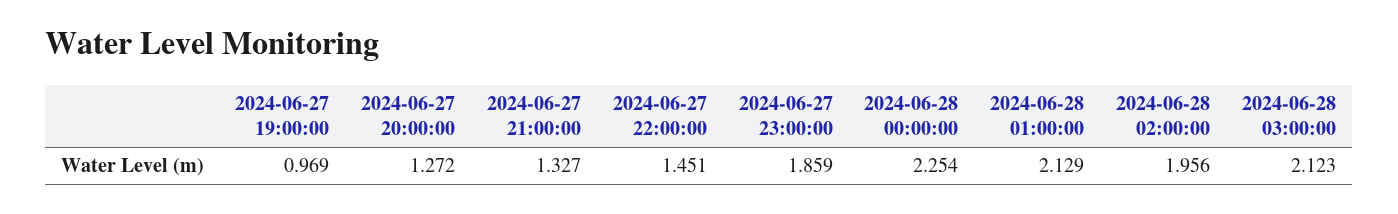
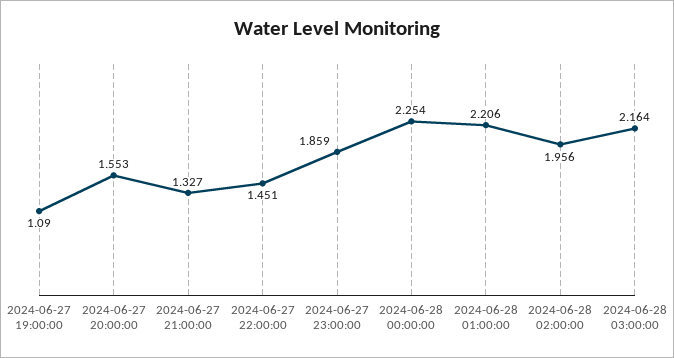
2024-06-27 19:00:00: 0.969 -> 1.09
2024-06-27 20:00:00: 1.272 -> 1.553
2024-06-28 01:00:00: 2.129 -> 2.206
2024-06-28 03:00:00: 2.123 -> 2.164

